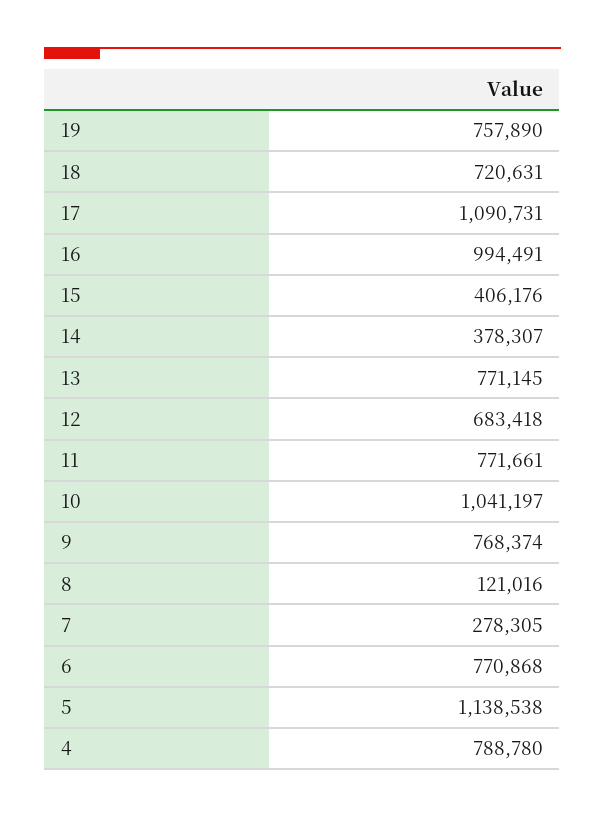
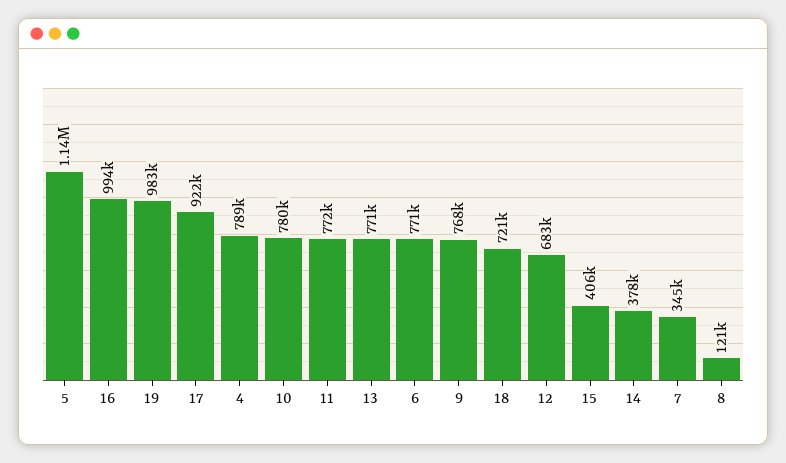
19: 757890 -> 983000
17: 1090731 -> 922000
10: 1041197 -> 780000
7: 278305 -> 345000

